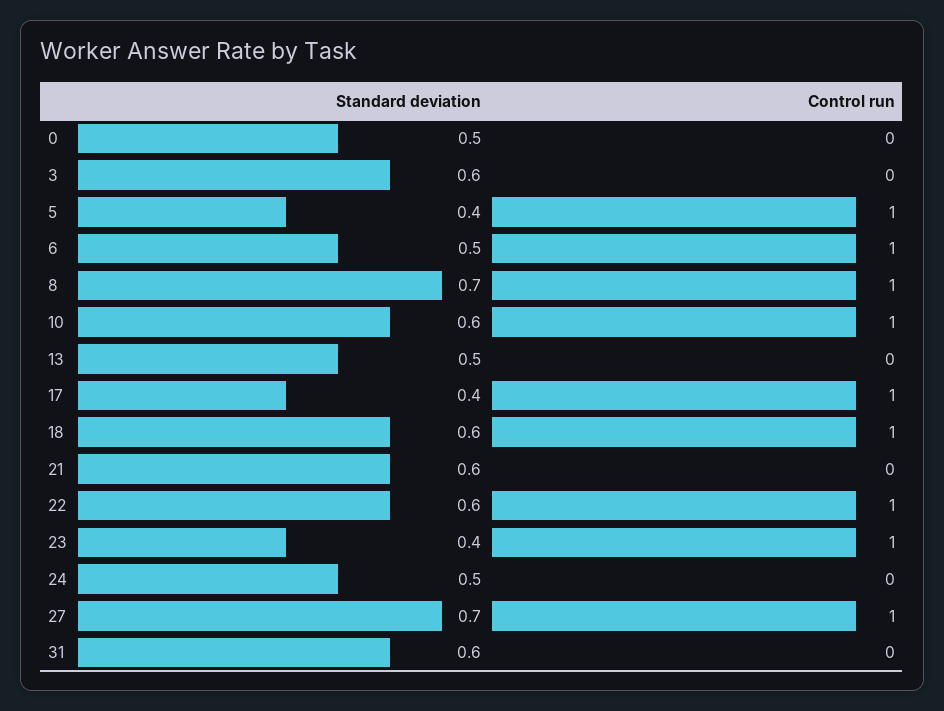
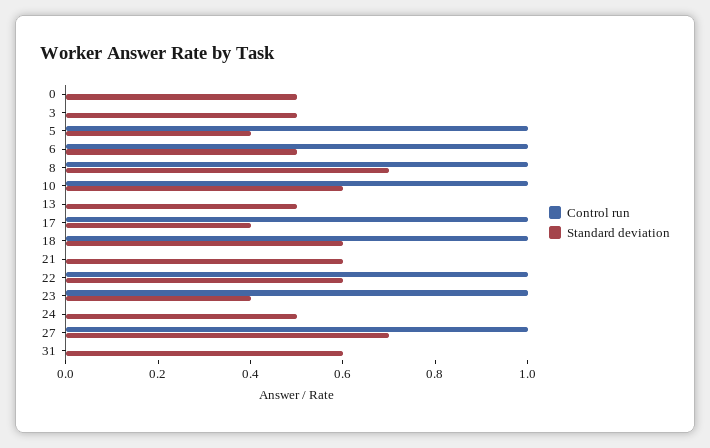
Standard deviation, 3: 0.6 -> 0.5

